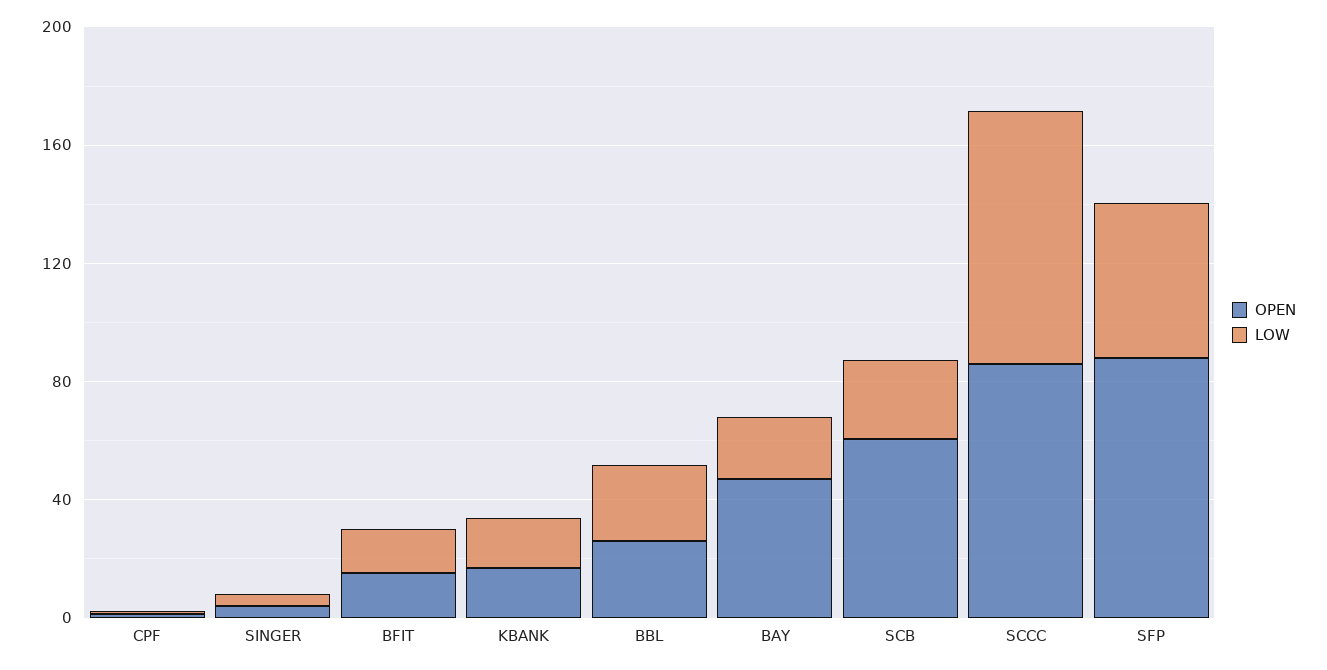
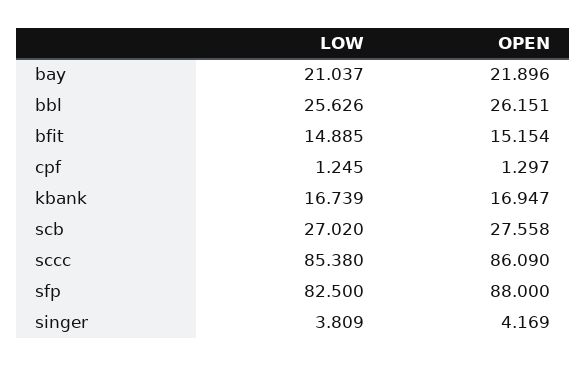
OPEN, BAY: 50 -> 21.896
OPEN, SCB: 60 -> 27.558
LOW, SFP: 50 -> 82.5

